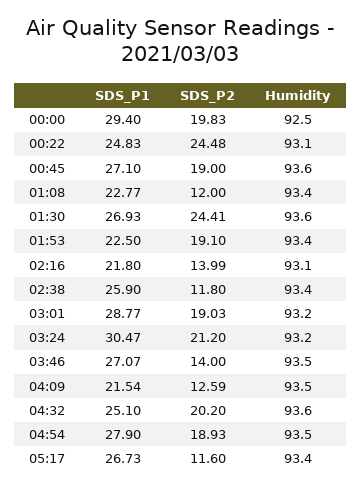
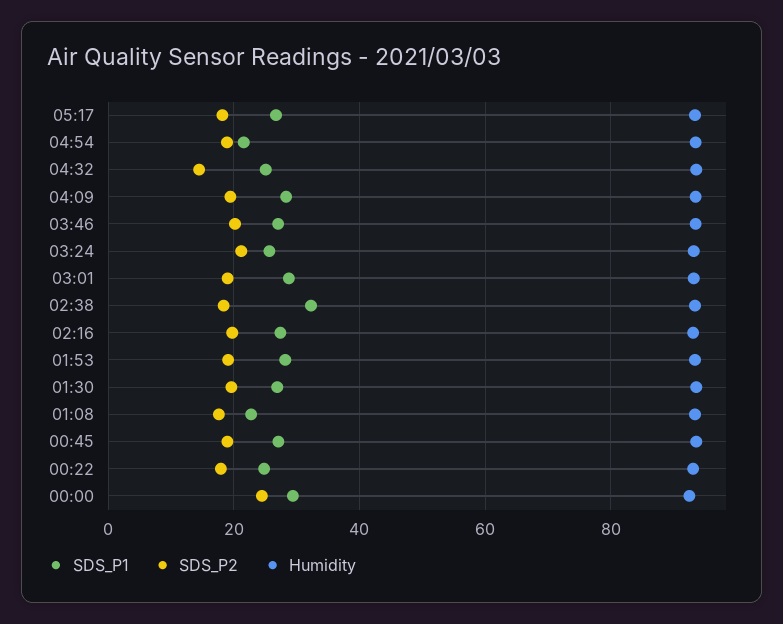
SDS_P2, 00:00: 19.83 -> 24
SDS_P2, 00:22: 24.48 -> 18
SDS_P2, 01:08: 12 -> 18
SDS_P2, 01:30: 24.41 -> 20
SDS_P1, 01:53: 22.5 -> 28
SDS_P1, 02:16: 21.8 -> 28
SDS_P2, 02:16: 13.99 -> 20
SDS_P1, 02:38: 25.9 -> 32
SDS_P2, 02:38: 11.8 -> 18
SDS_P1, 03:24: 30.47 -> 26
SDS_P2, 03:46: 14 -> 20
SDS_P1, 04:09: 21.54 -> 28
SDS_P2, 04:09: 12.59 -> 20
SDS_P2, 04:32: 20.2 -> 14
SDS_P1, 04:54: 27.9 -> 22
SDS_P2, 05:17: 11.6 -> 18

